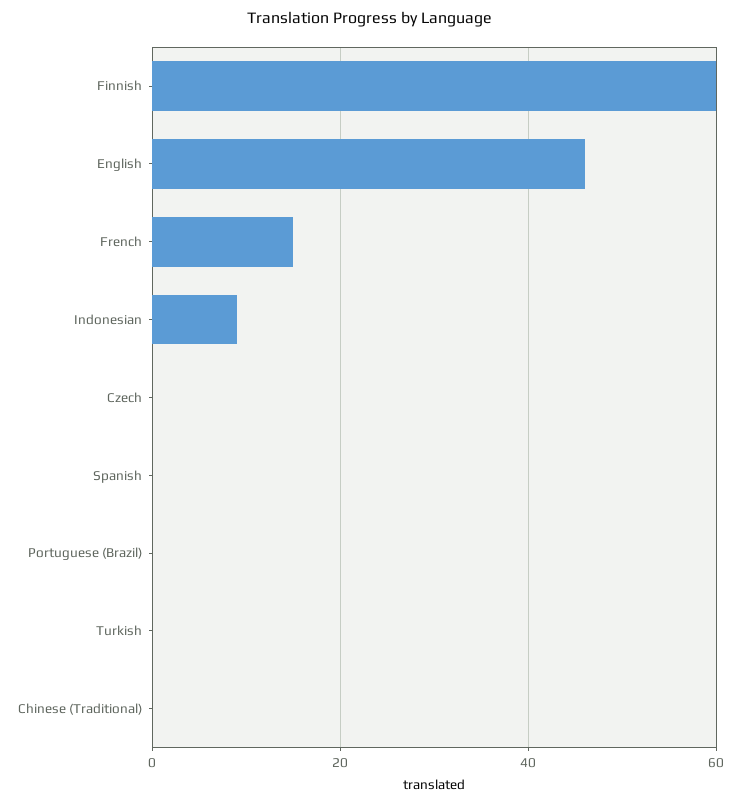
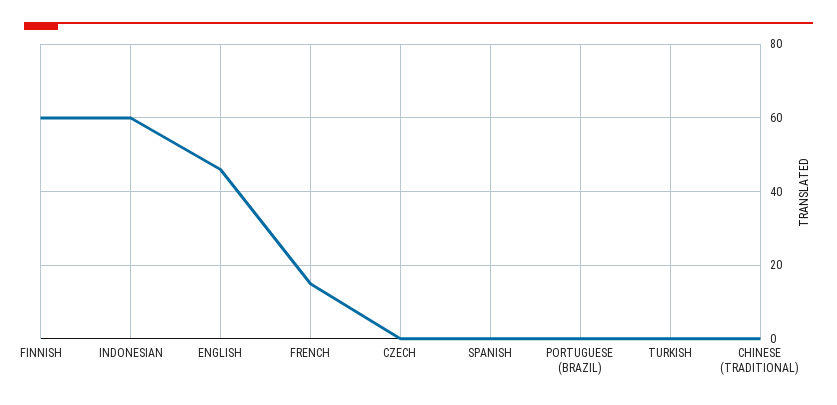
Indonesian: 10 -> 60

